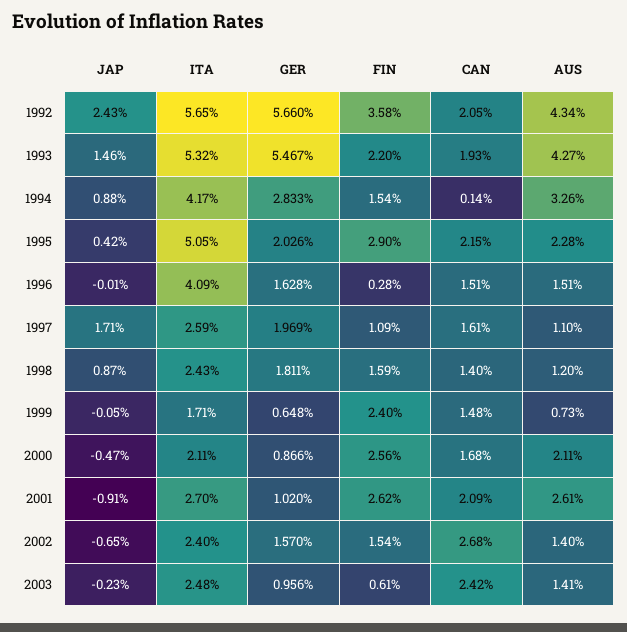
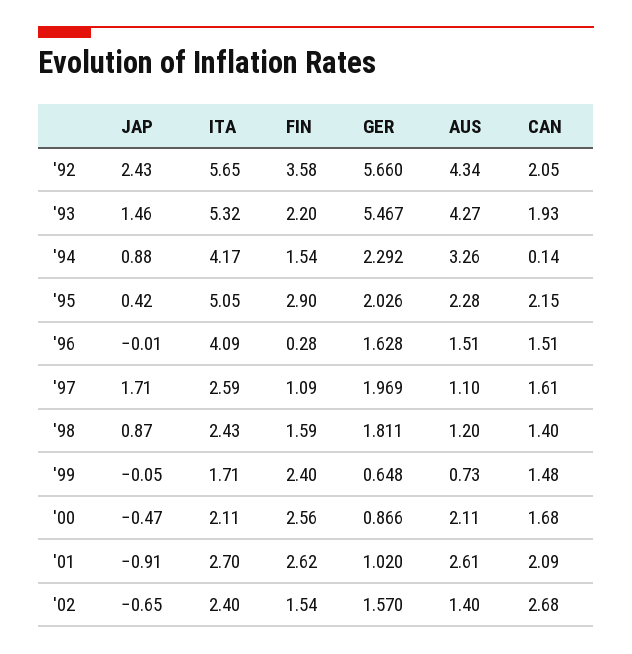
GER, 1994: 2.833 -> 2.292
JAP, 2003: -0.23 -> none
ITA, 2003: 2.48 -> none
GER, 2003: 0.956 -> none
FIN, 2003: 0.61 -> none
CAN, 2003: 2.42 -> none
AUS, 2003: 1.41 -> none

